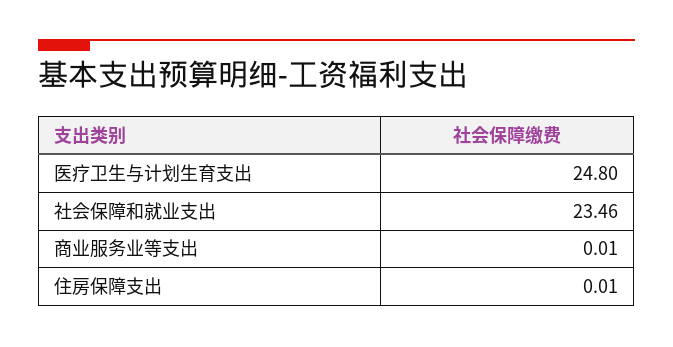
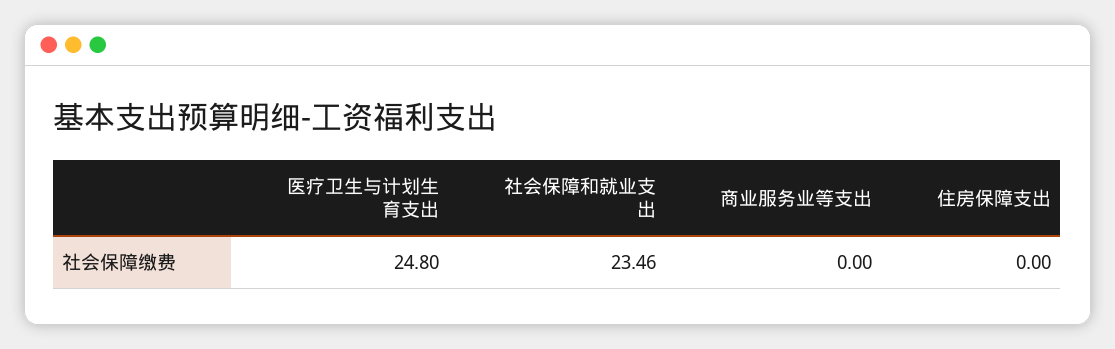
商业服务业等支出: 0.01 -> 0
住房保障支出: 0.01 -> 0

